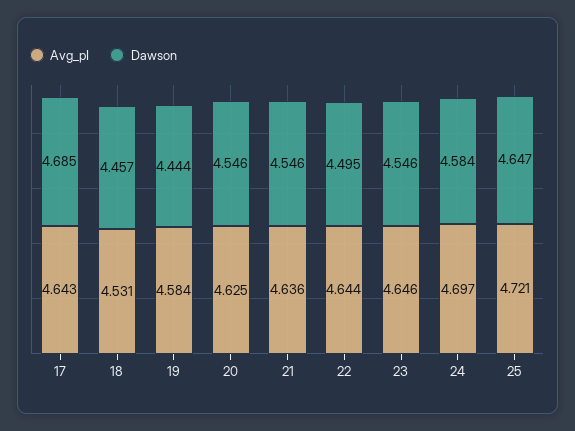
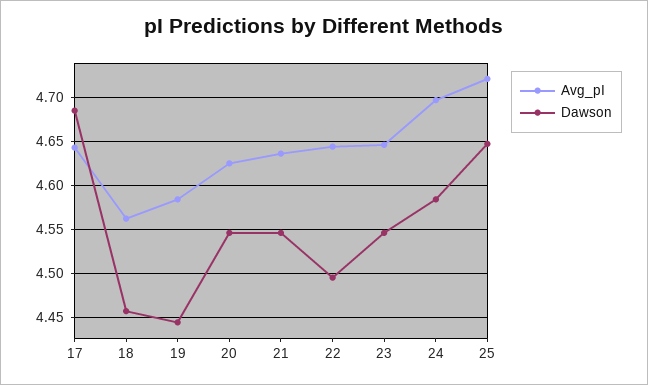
Avg_pI, 18: 4.531 -> 4.56

